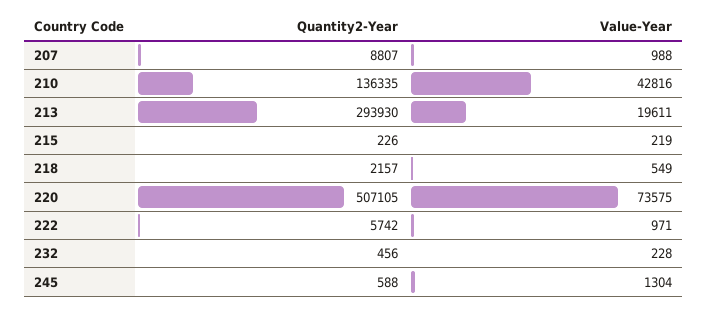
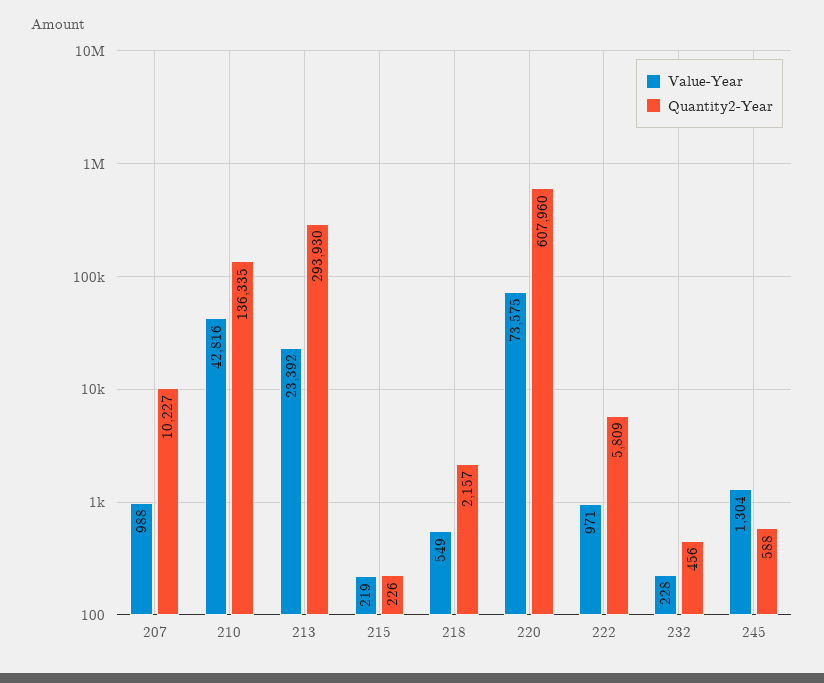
Quantity2-Year, 207: 8807 -> 10227
Value-Year, 213: 19611 -> 23392
Quantity2-Year, 220: 507105 -> 607960
Quantity2-Year, 222: 5742 -> 5809

